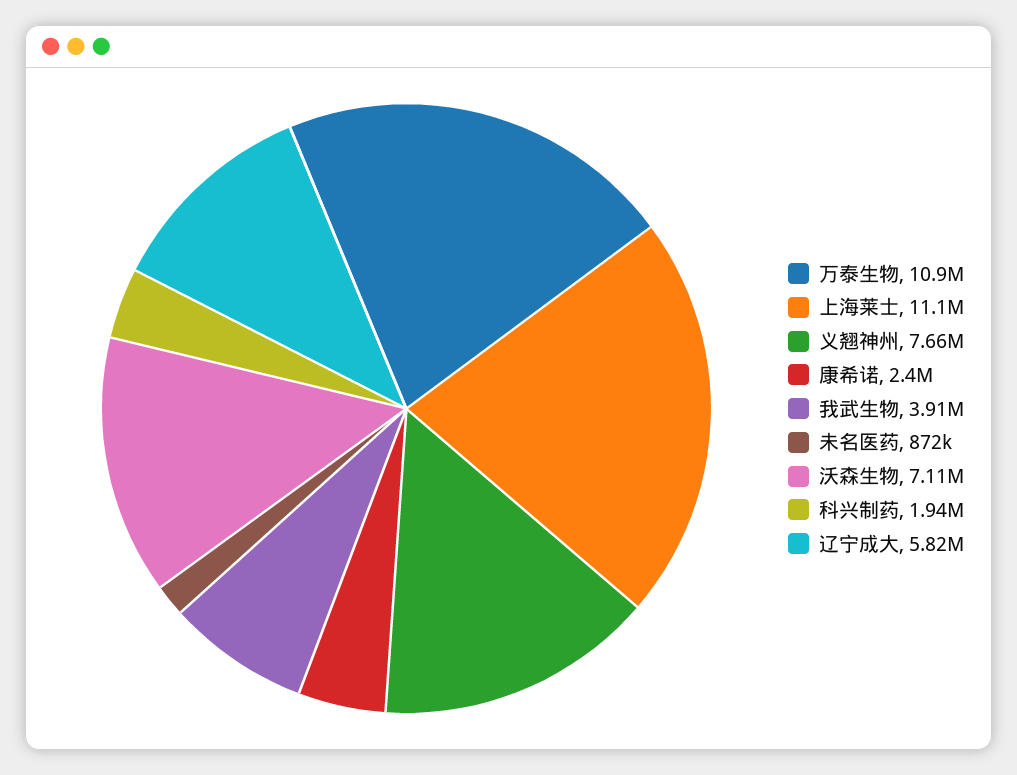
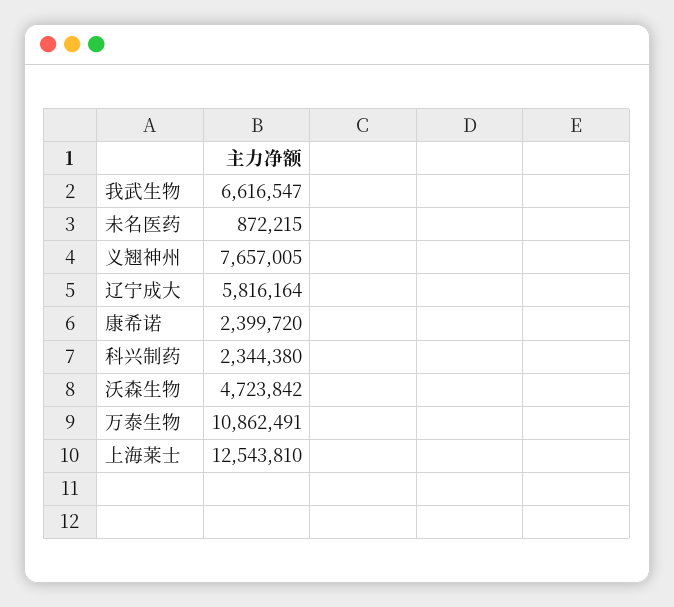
上海莱士: 11100000 -> 12543810
我武生物: 3910000 -> 6616547
沃森生物: 7110000 -> 4723842
科兴制药: 1940000 -> 2344380

